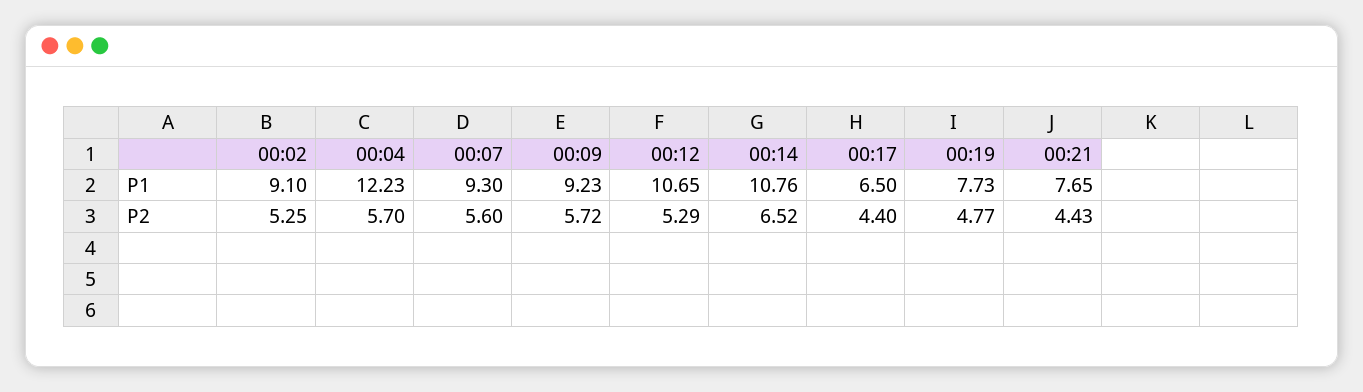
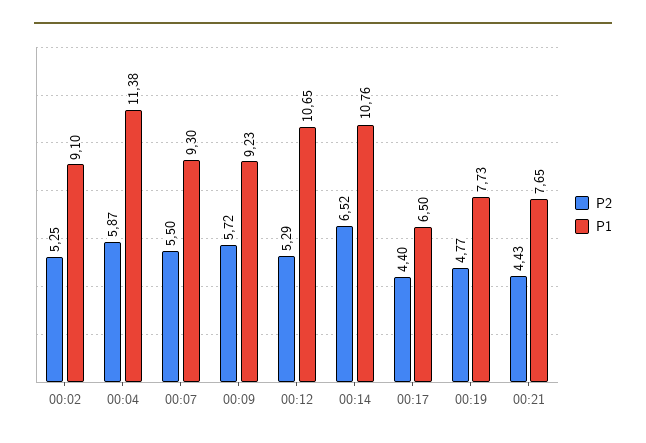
P1, 00:04: 12.23 -> 11.38
P2, 00:04: 5.7 -> 5.87
P2, 00:07: 5.6 -> 5.5

